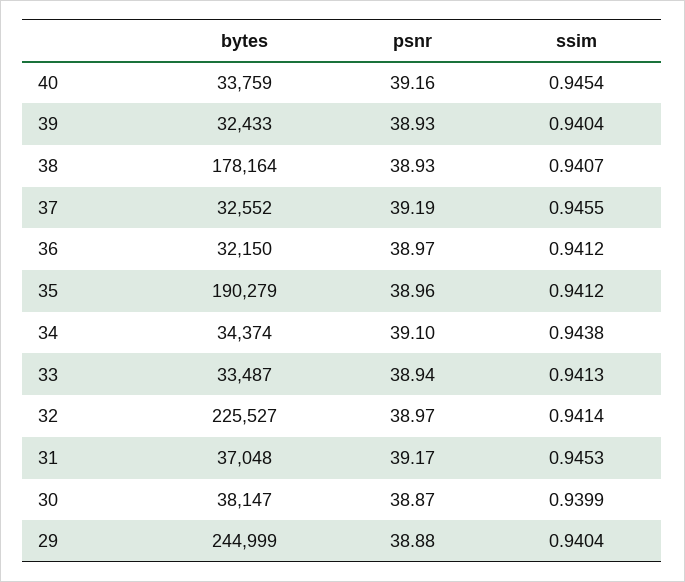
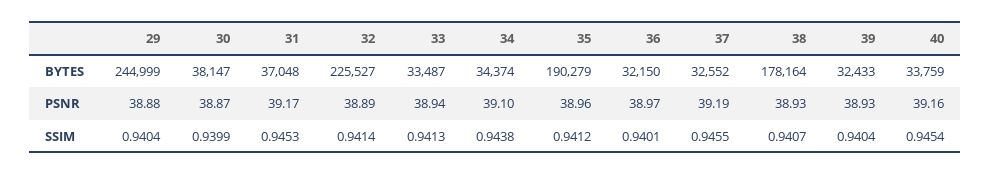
ssim, 36: 0.9412 -> 0.9401
psnr, 32: 38.97 -> 38.89

